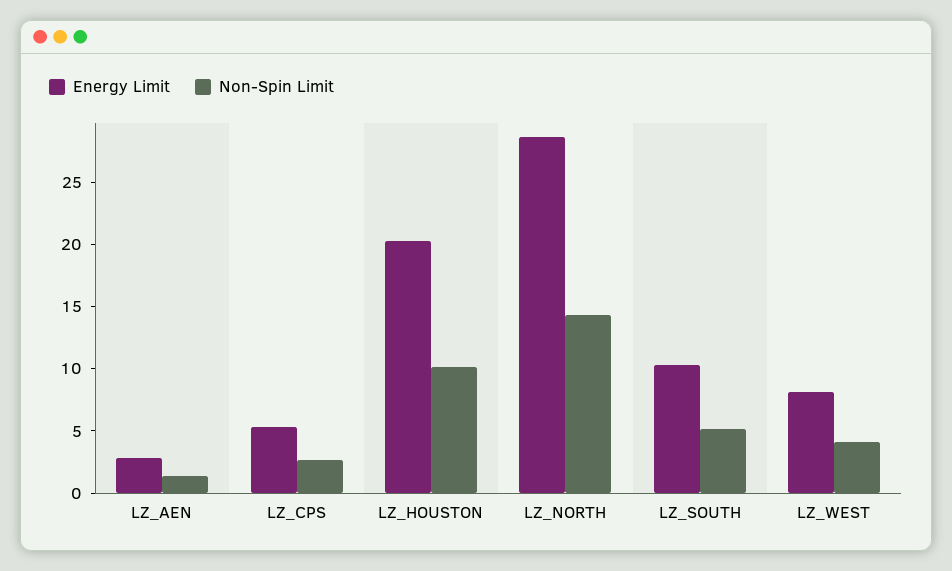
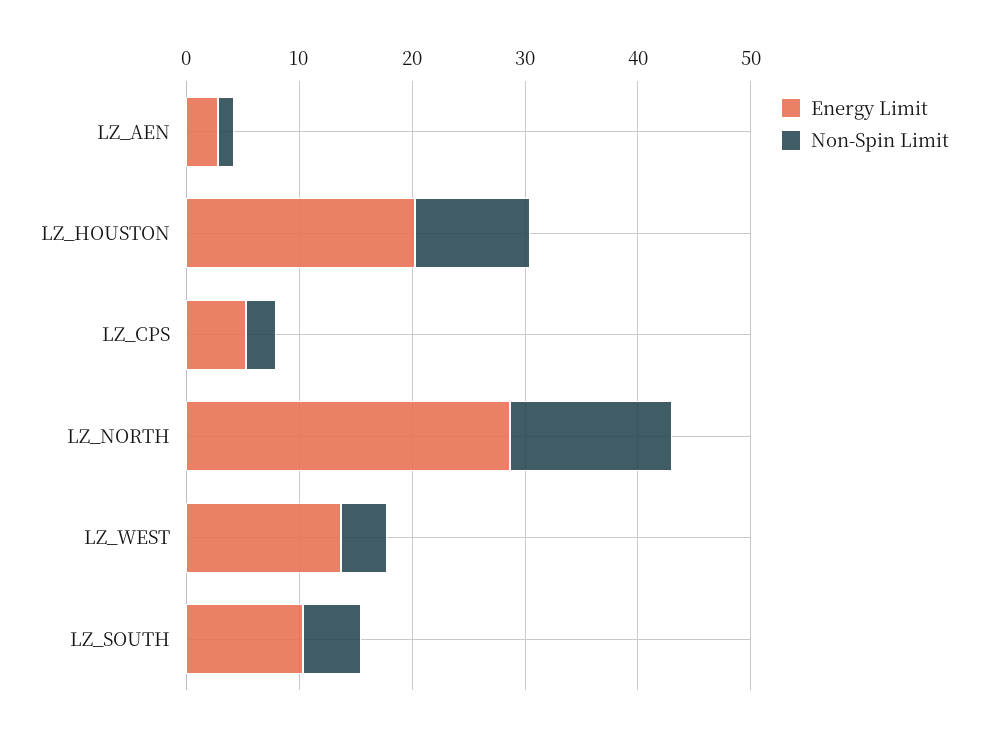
Energy Limit, LZ_WEST: 8 -> 14

